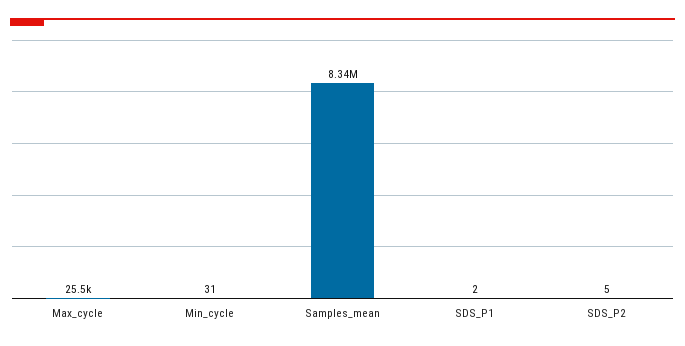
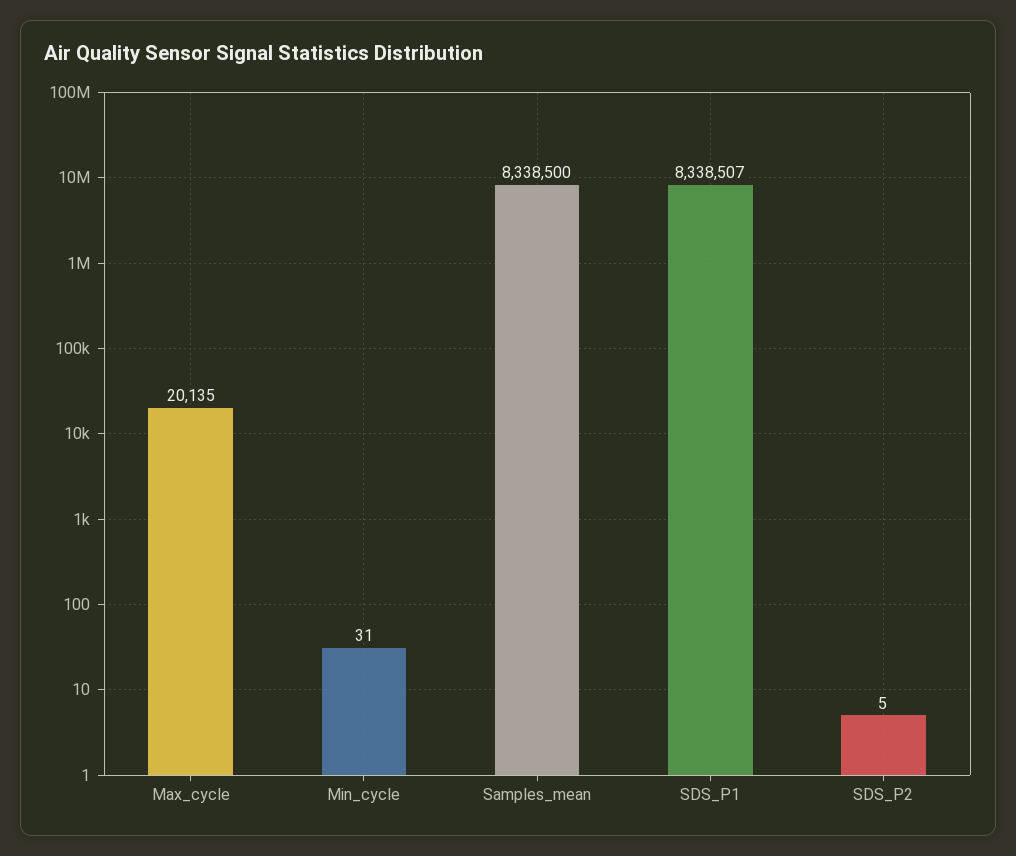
Max_cycle: 25500 -> 20135
SDS_P1: 2 -> 8338507

